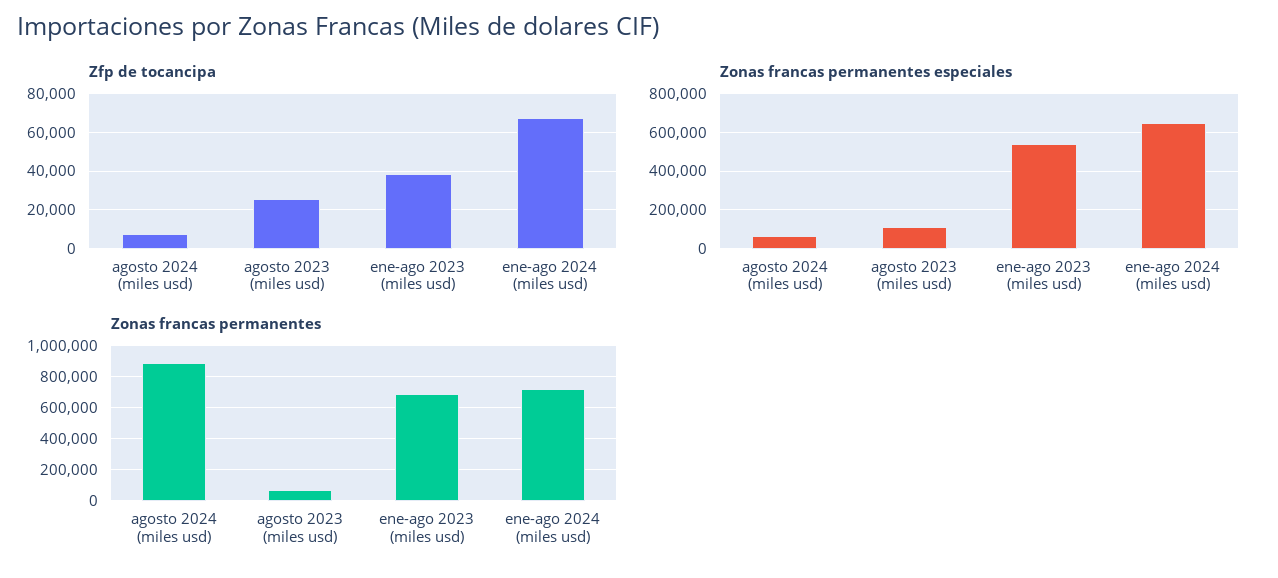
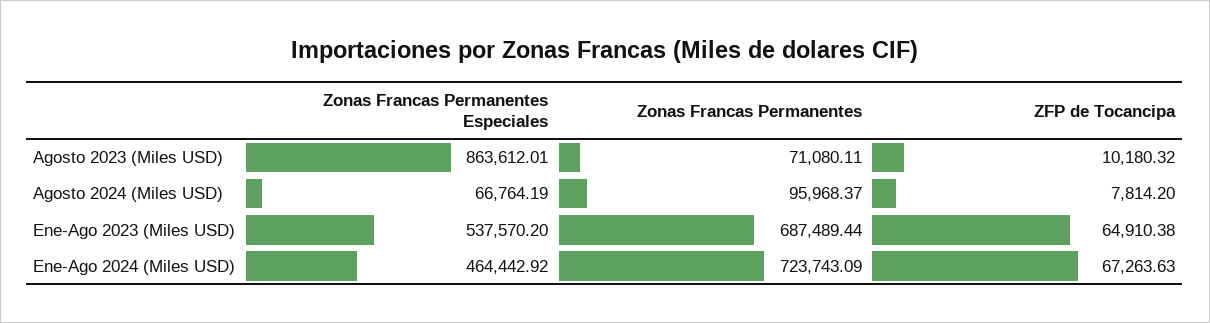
Zfp de tocancipa, agosto 2023 (miles usd): 25000 -> 10180.32
Zfp de tocancipa, ene-ago 2023 (miles usd): 40000 -> 64910.38
Zonas francas permanentes especiales, agosto 2023 (miles usd): 100000 -> 863612.01
Zonas francas permanentes especiales, ene-ago 2024 (miles usd): 650000 -> 464442.92
Zonas francas permanentes, agosto 2024 (miles usd): 900000 -> 95968.37

